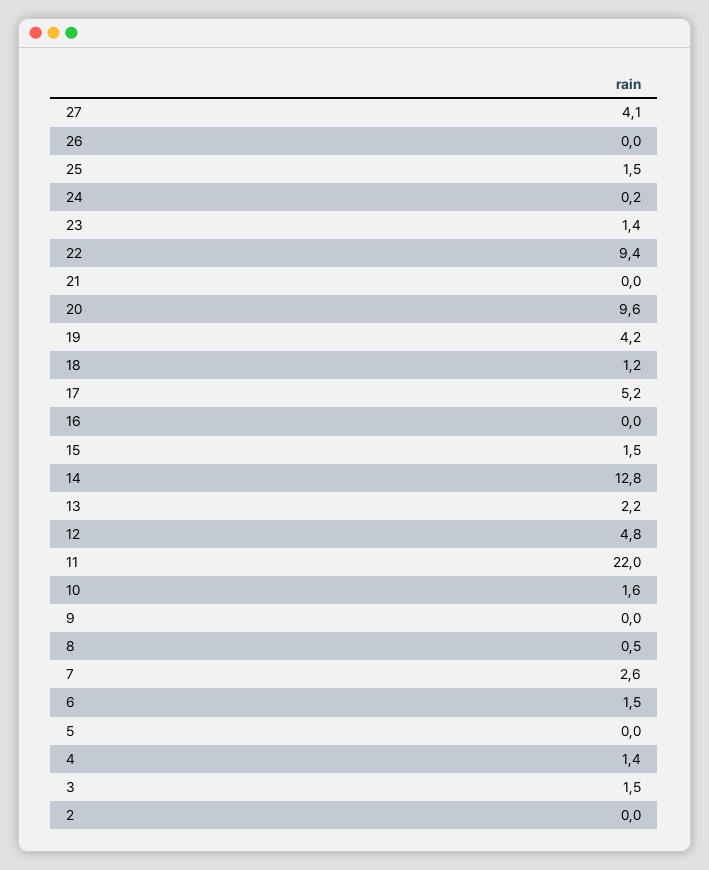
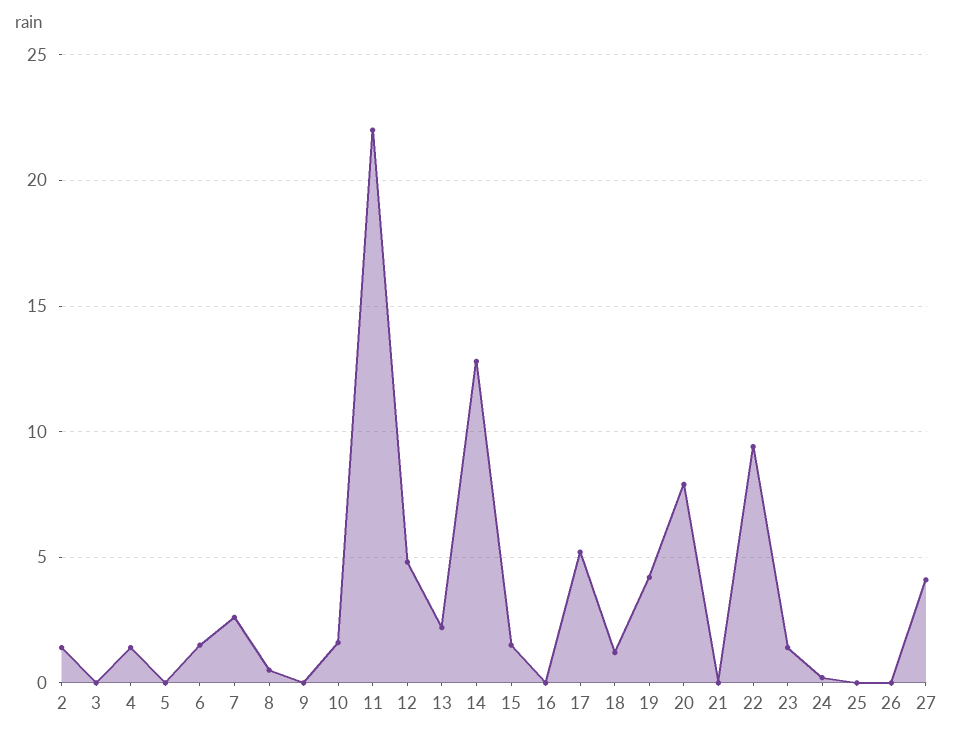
25: 1.5 -> 0
20: 9.6 -> 8
3: 1.5 -> 0
2: 0 -> 1.5

